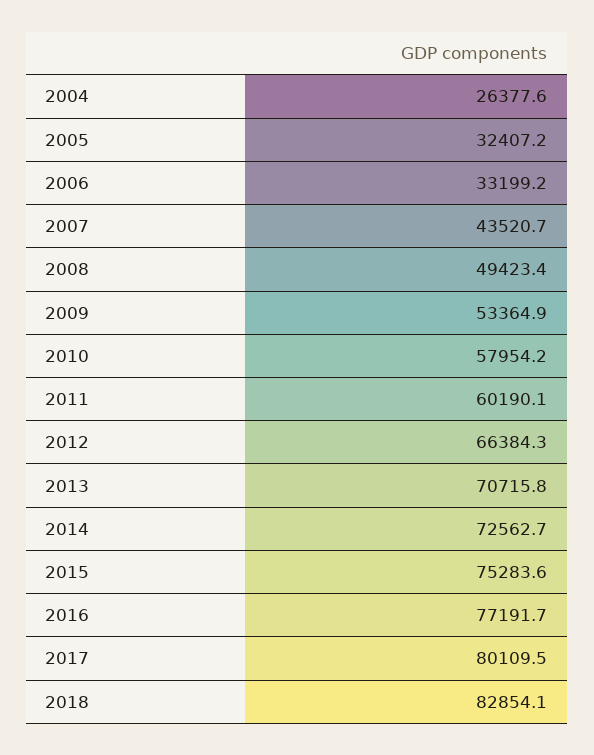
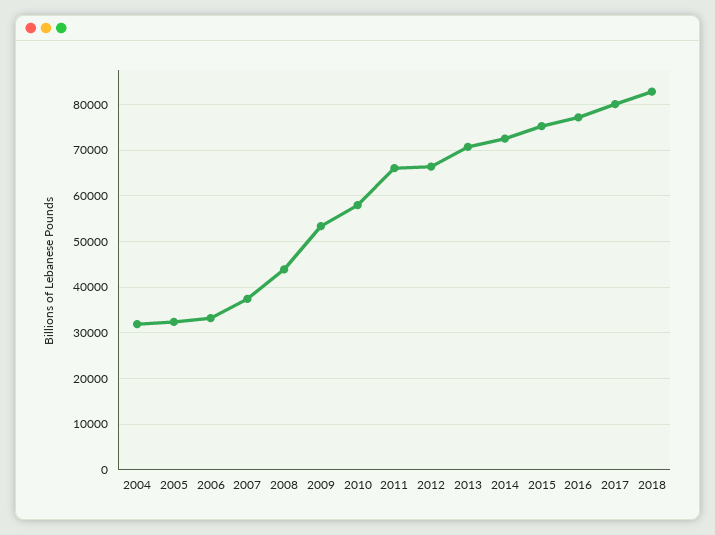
2004: 26377.6 -> 32000
2007: 43520.7 -> 38000
2008: 49423.4 -> 44000
2011: 60190.1 -> 66000

